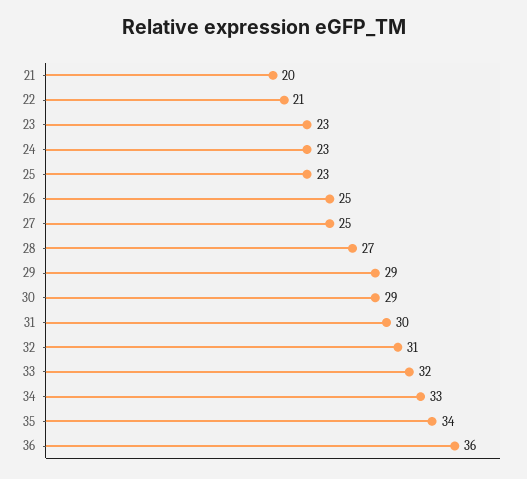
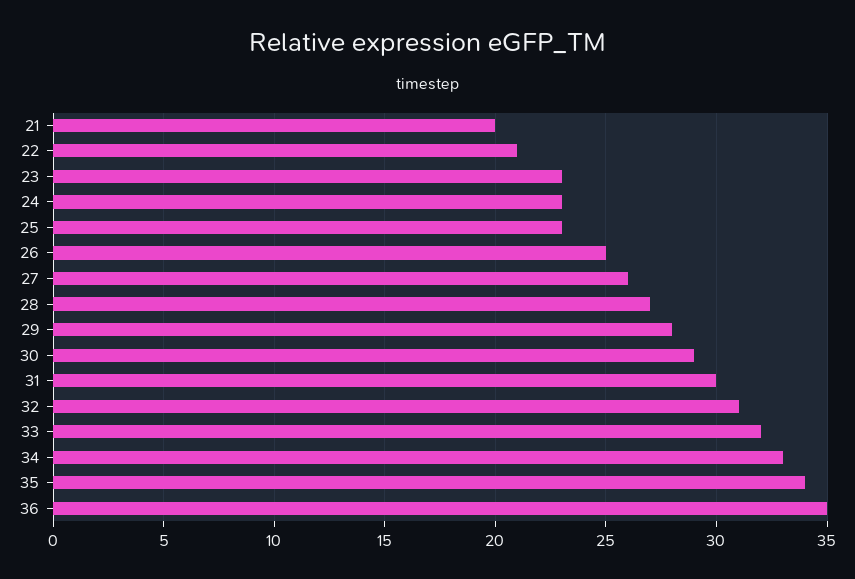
27: 25 -> 26
29: 29 -> 28
36: 36 -> 35

